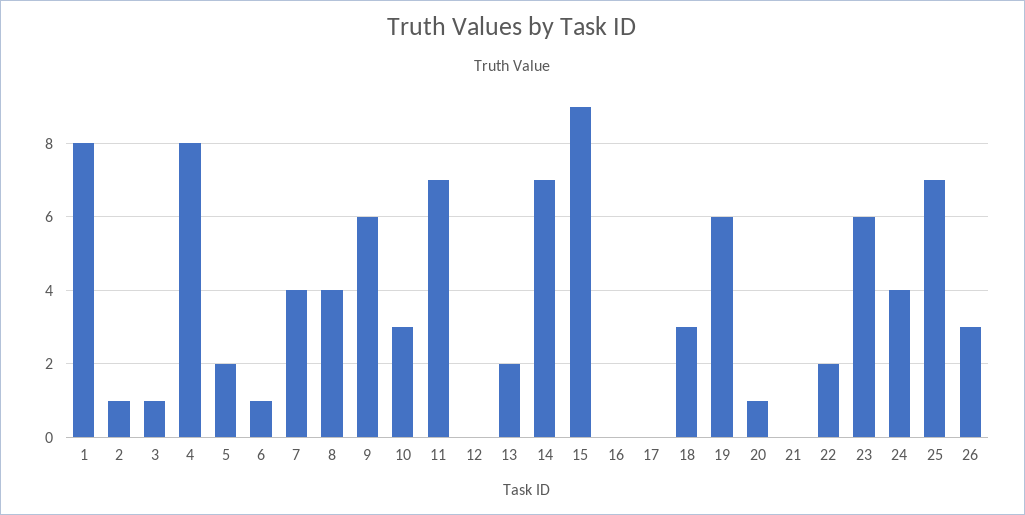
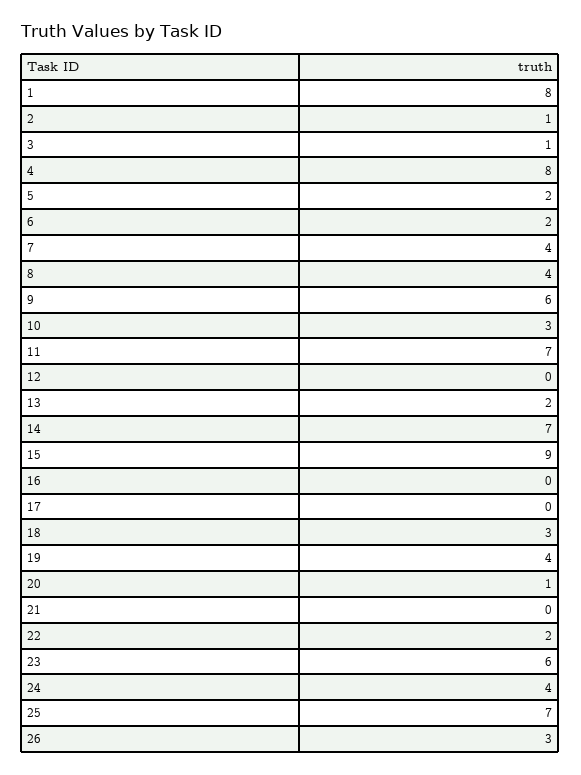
6: 1 -> 2
19: 6 -> 4

